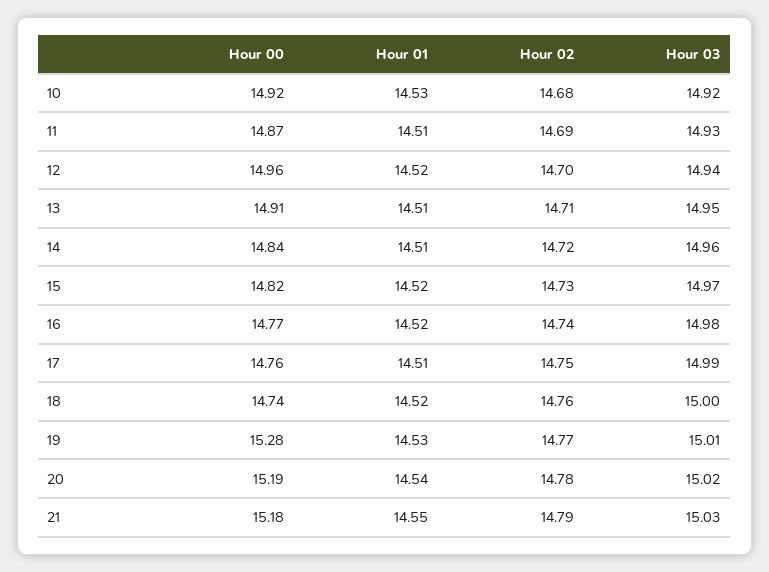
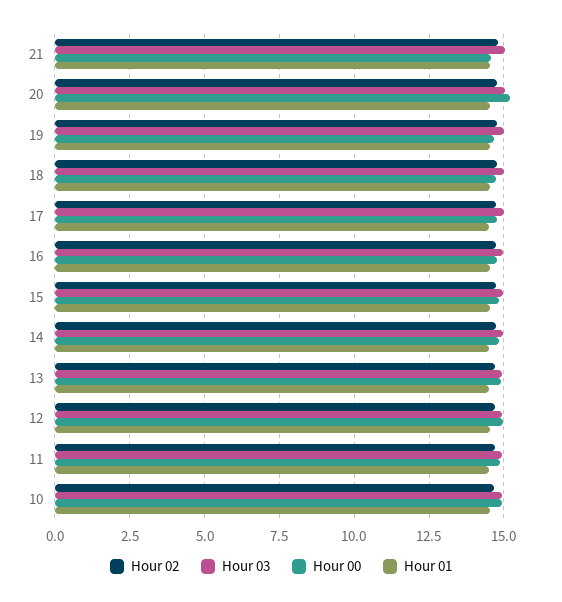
Hour 00, 19: 15.28 -> 14.75
Hour 00, 21: 15.18 -> 14.5

